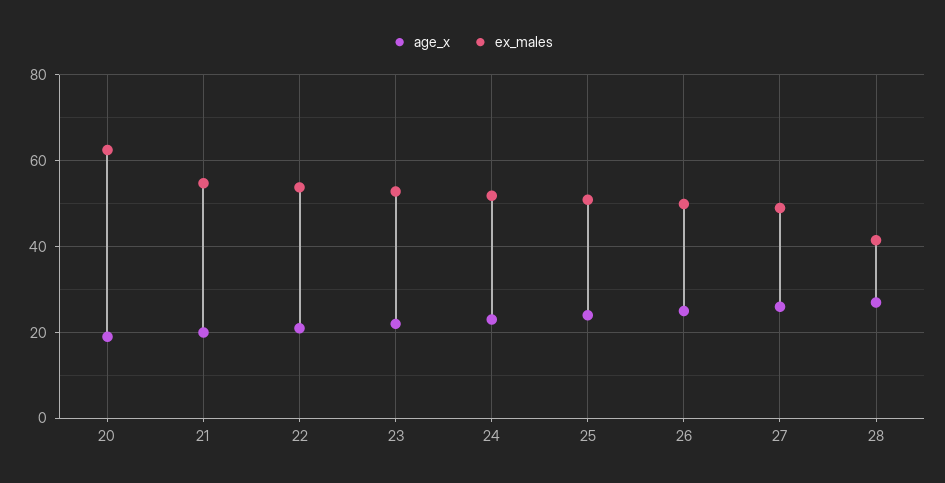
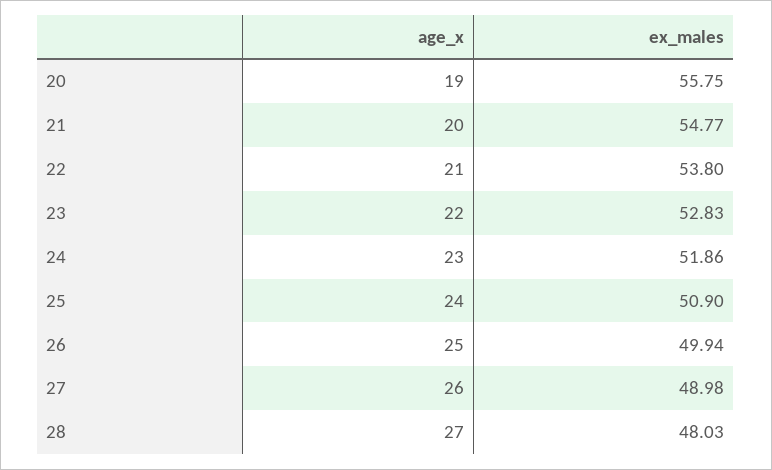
ex_males, 20: 62 -> 55.75
ex_males, 28: 42 -> 48.03

